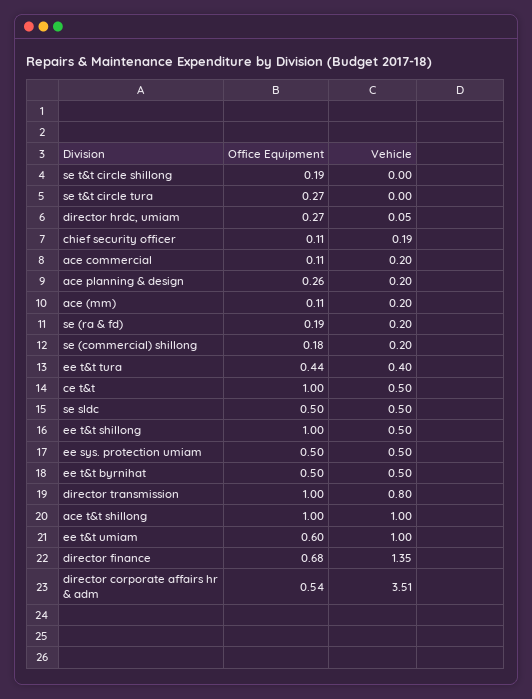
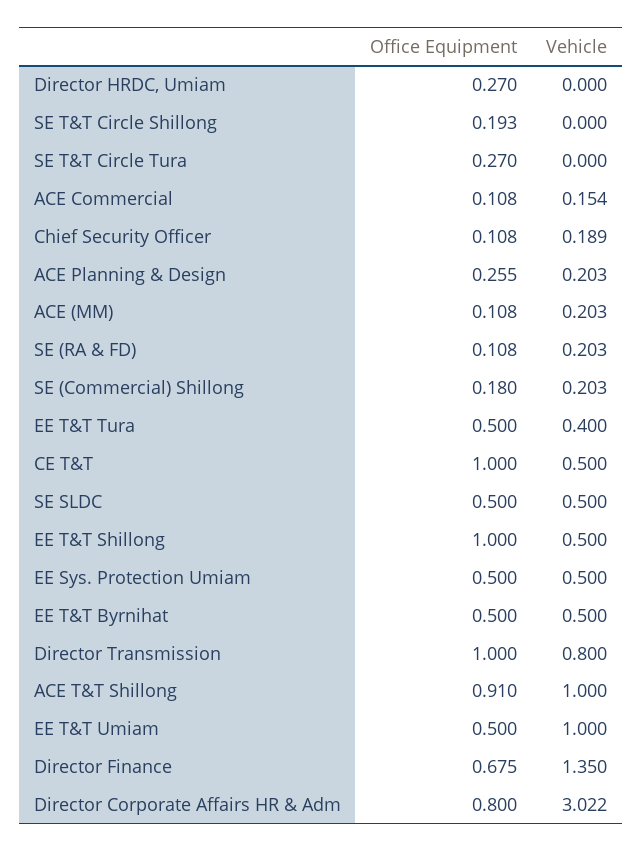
Vehicle, director hrdc, umiam: 0.05 -> 0
Vehicle, ace commercial: 0.2 -> 0.154
Office Equipment, se (ra & fd): 0.19 -> 0.108
Office Equipment, ee t&t tura: 0.44 -> 0.5
Office Equipment, ace t&t shillong: 1 -> 0.91
Office Equipment, ee t&t umiam: 0.6 -> 0.5
Office Equipment, director corporate affairs hr & adm: 0.54 -> 0.8
Vehicle, director corporate affairs hr & adm: 3.51 -> 3.022

